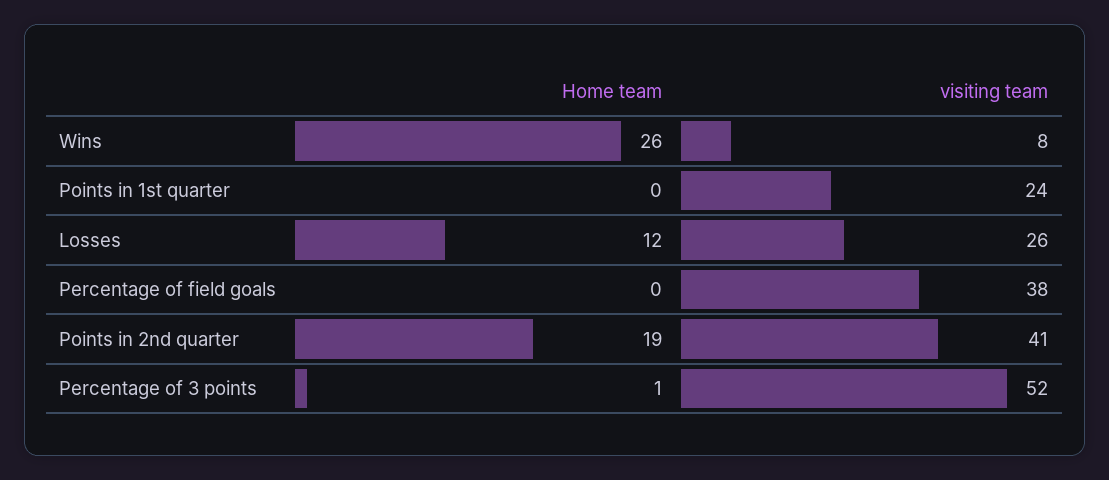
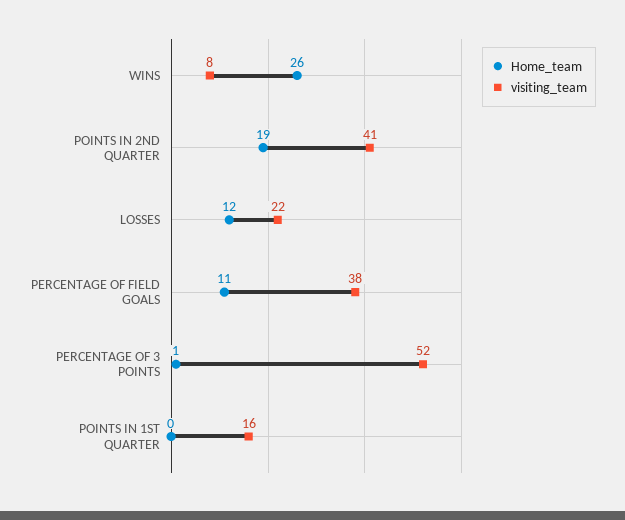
visiting team, Points in 1st quarter: 24 -> 16
visiting team, Losses: 26 -> 22
Home team, Percentage of field goals: 0 -> 11

